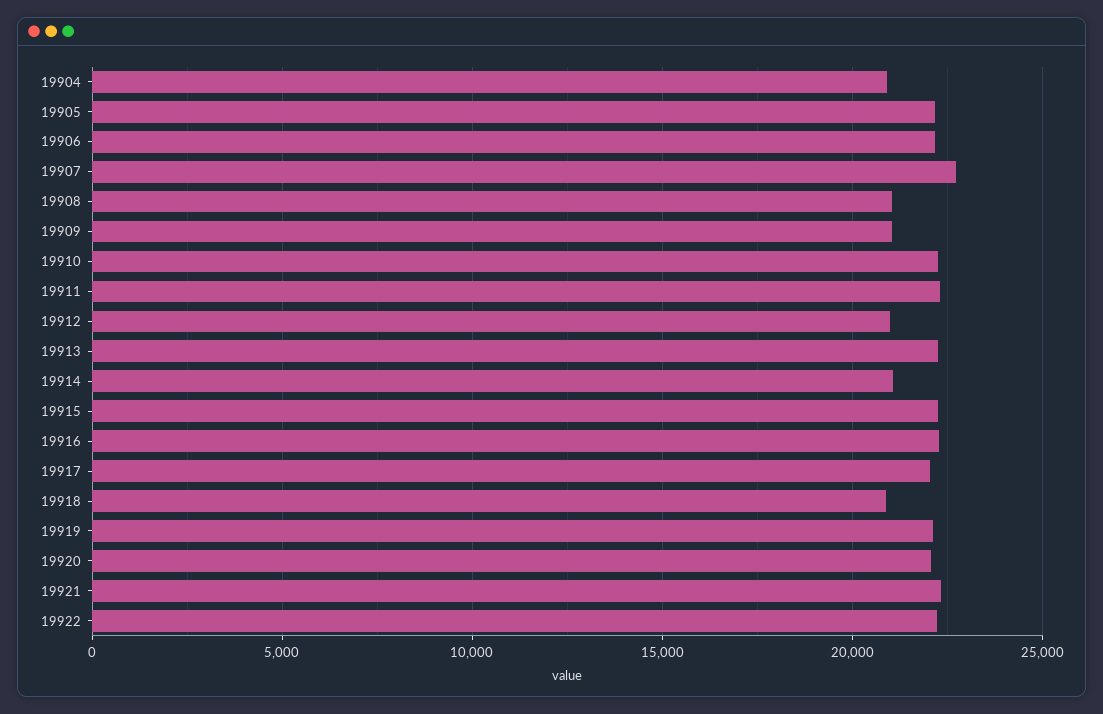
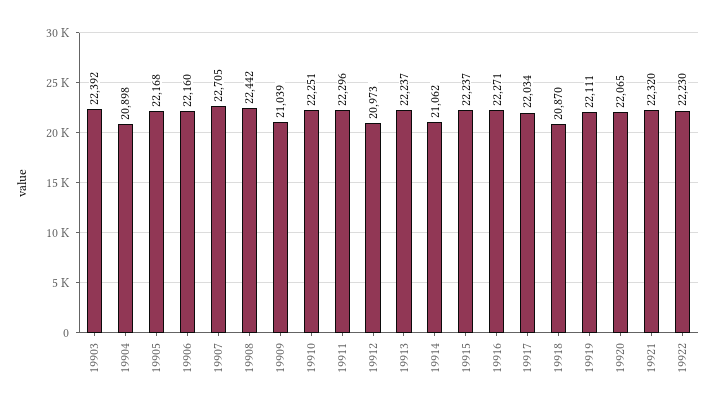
19908: 21000 -> 22442
19903: none -> 22392

